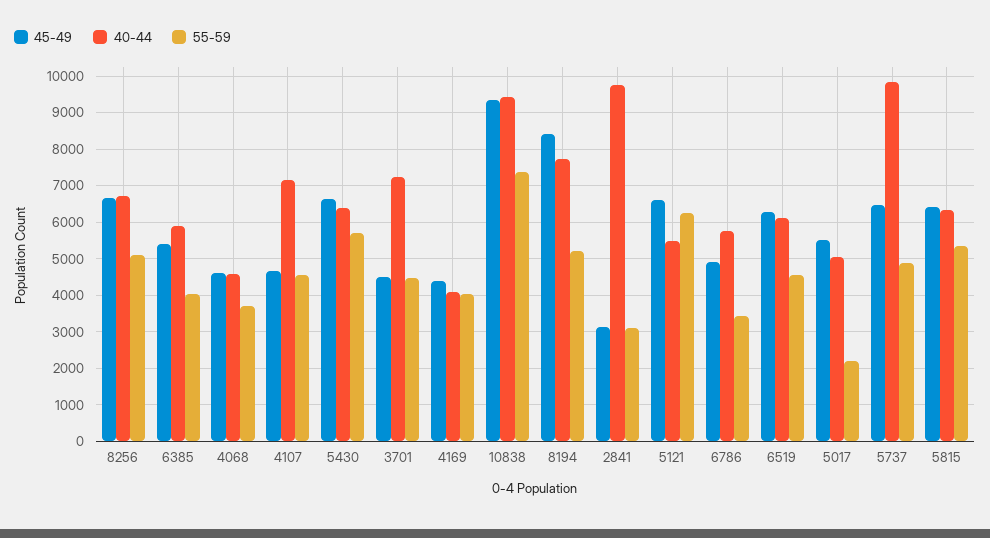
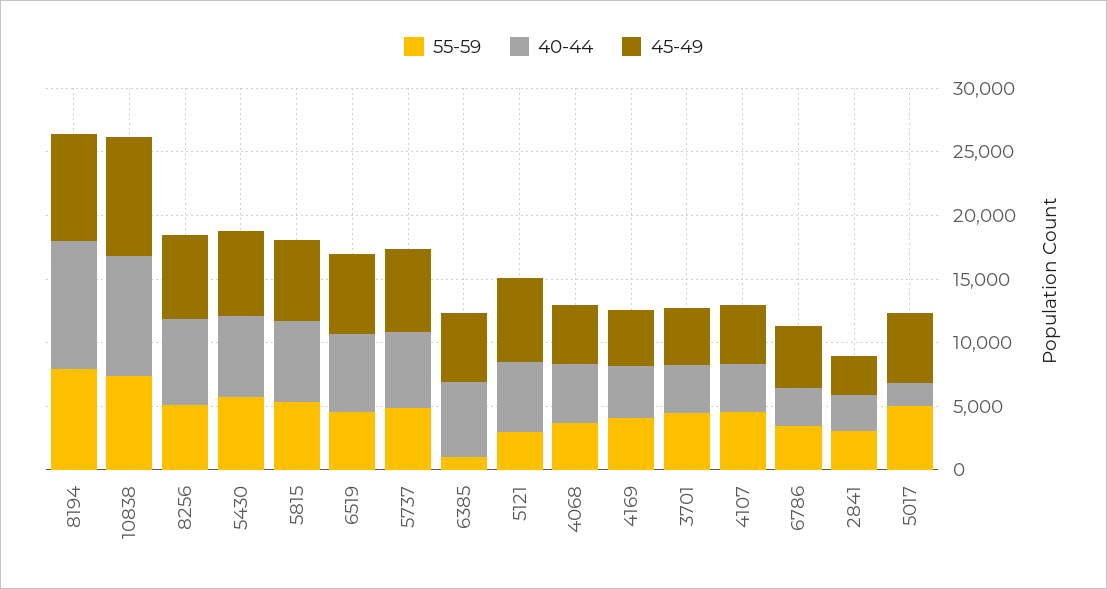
55-59, 6385: 4000 -> 1000
40-44, 4107: 7200 -> 4000
40-44, 3701: 7200 -> 4000
40-44, 8194: 7800 -> 10000
55-59, 8194: 5200 -> 8000
40-44, 2841: 9800 -> 3000
55-59, 5121: 6200 -> 3000
40-44, 6786: 5800 -> 3000
40-44, 5017: 5000 -> 2000
55-59, 5017: 2200 -> 5000
40-44, 5737: 9800 -> 6000

